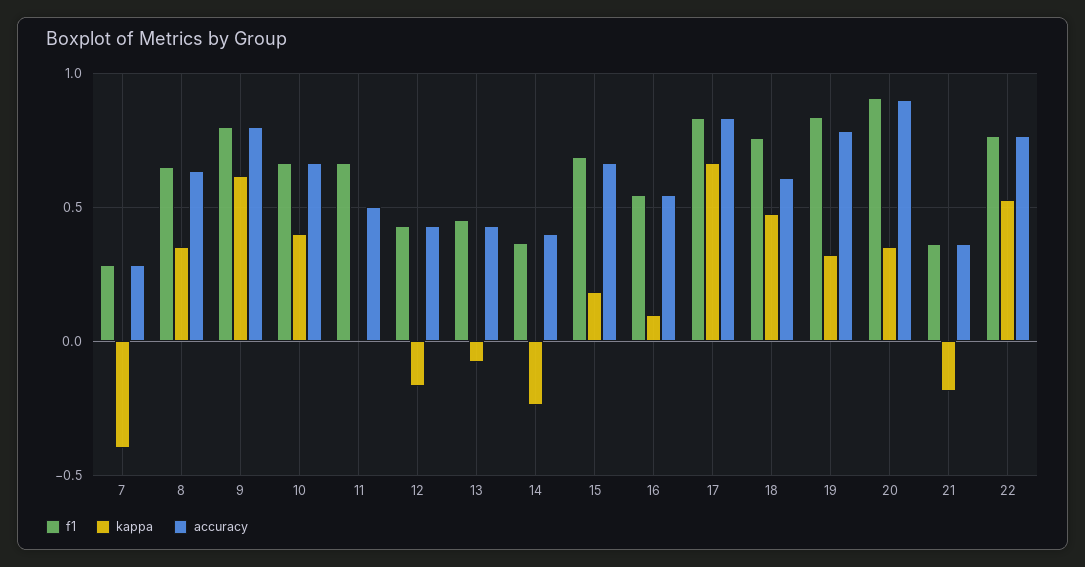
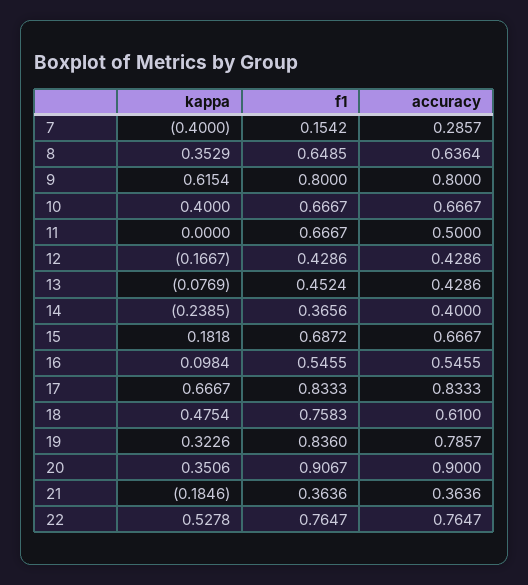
f1, 7: 0.3 -> 0.1542

